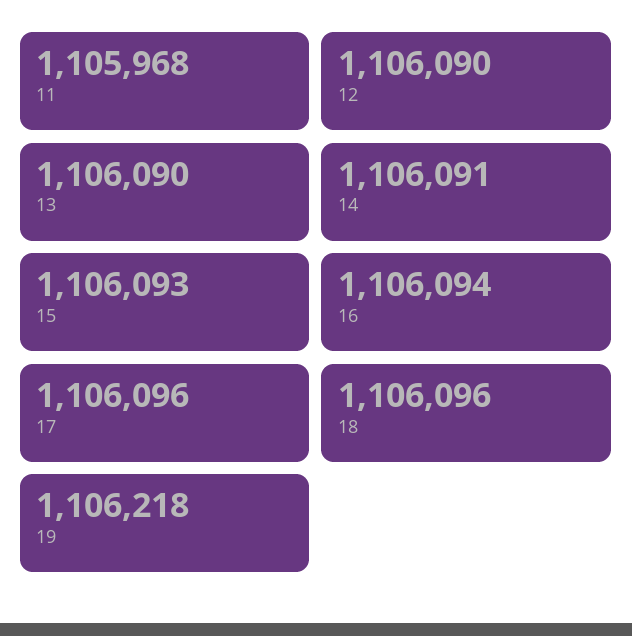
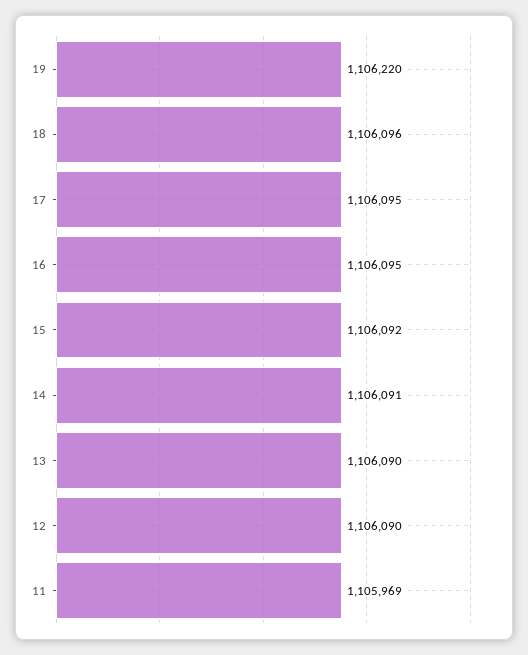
11: 1105968 -> 1105969
15: 1106093 -> 1106092
16: 1106094 -> 1106095
17: 1106096 -> 1106095
19: 1106218 -> 1106220

